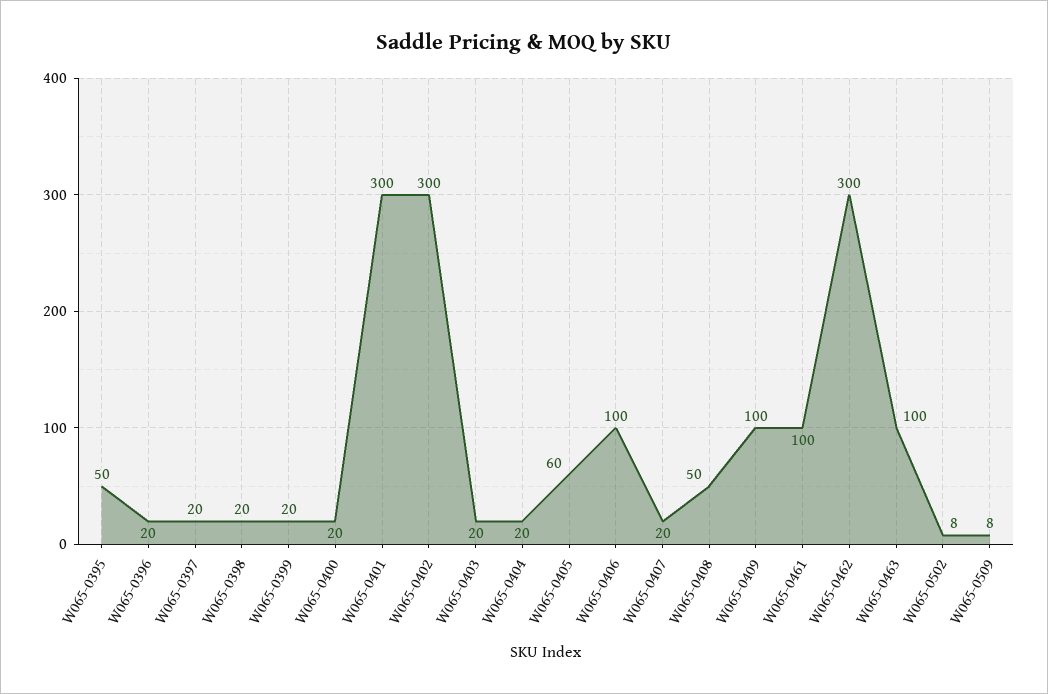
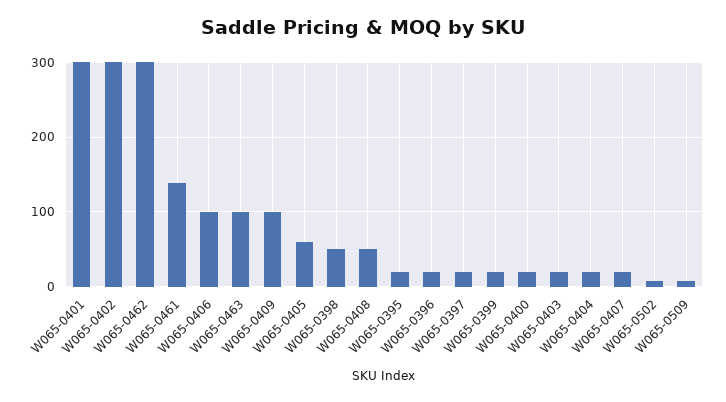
W065-0395: 50 -> 20
W065-0398: 20 -> 50
W065-0461: 100 -> 140

